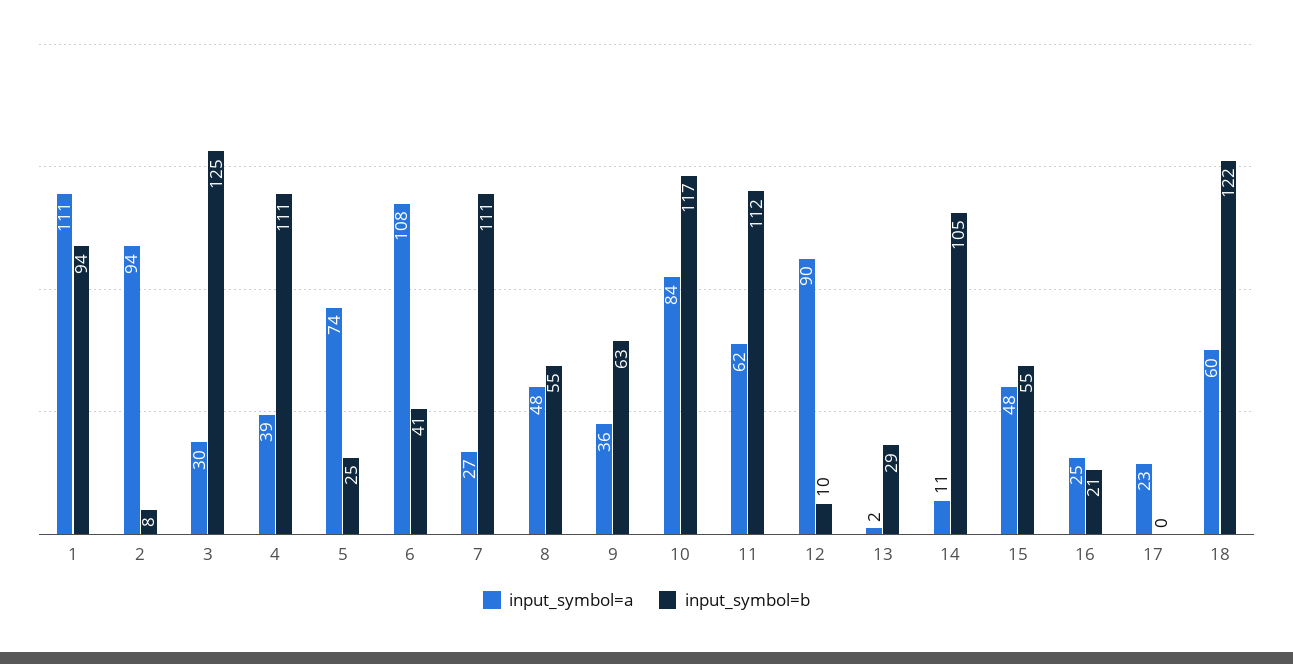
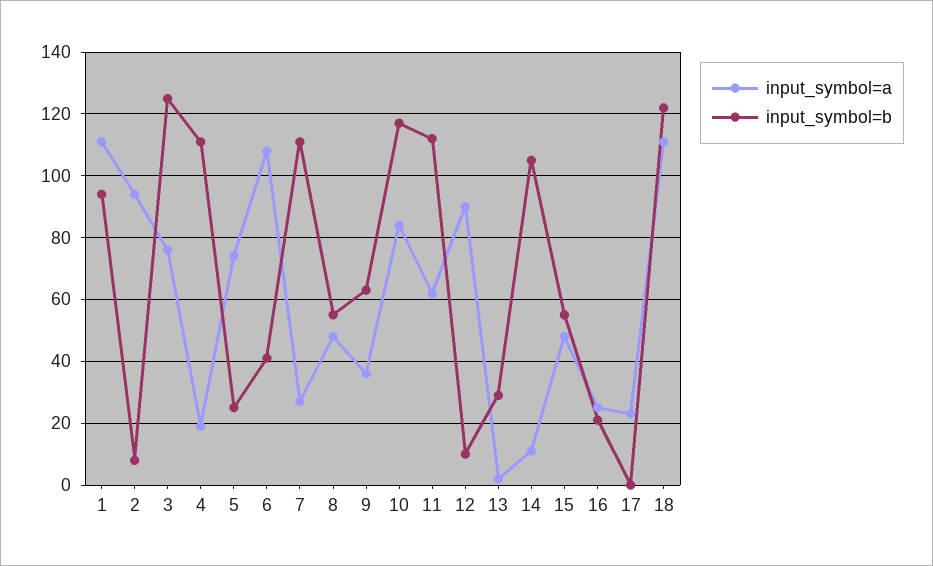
input_symbol=a, 3: 30 -> 75
input_symbol=a, 4: 39 -> 20
input_symbol=a, 18: 60 -> 110

